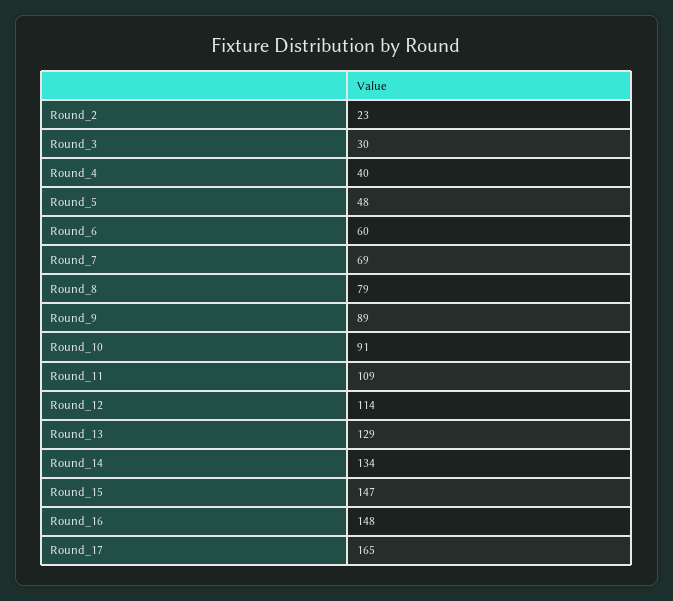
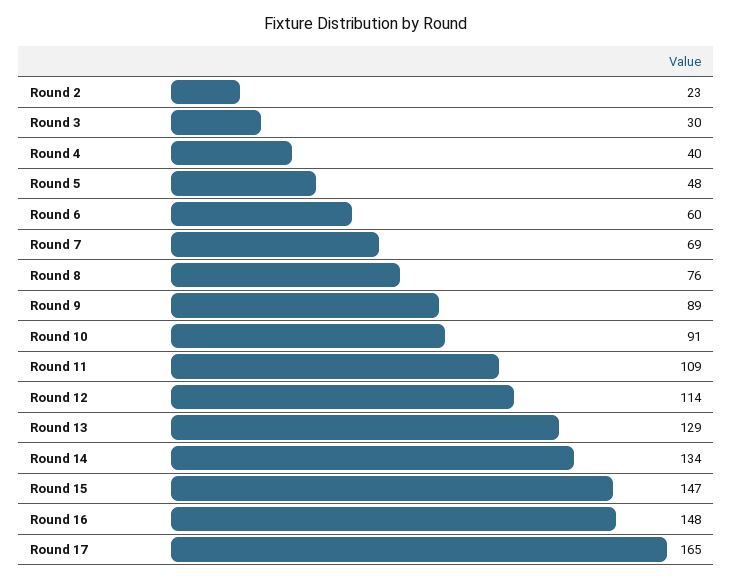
Round_8: 79 -> 76

